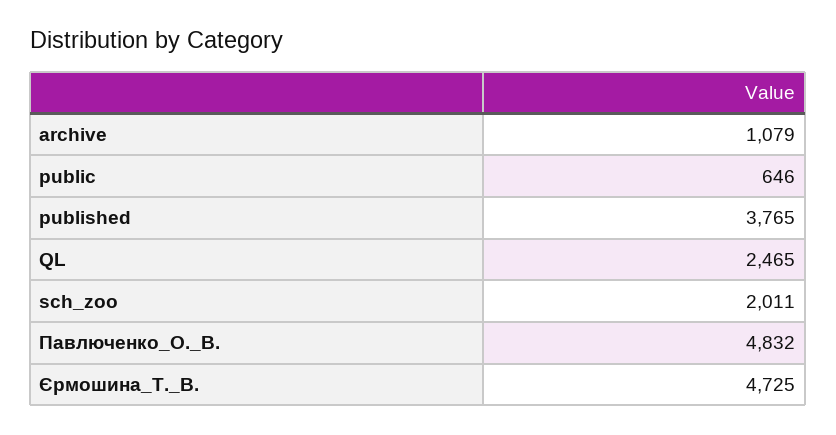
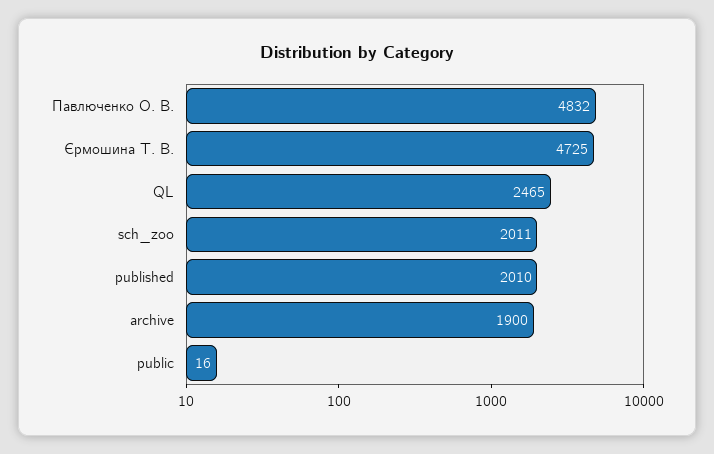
archive: 1079 -> 1900
public: 646 -> 16
published: 3765 -> 2010

